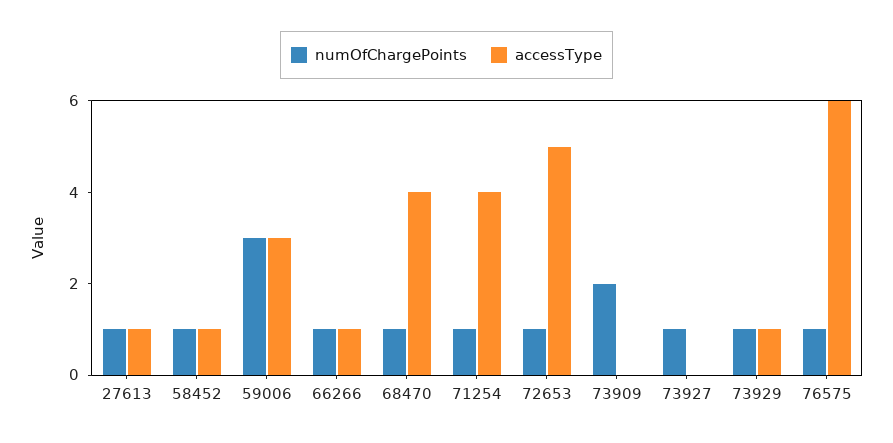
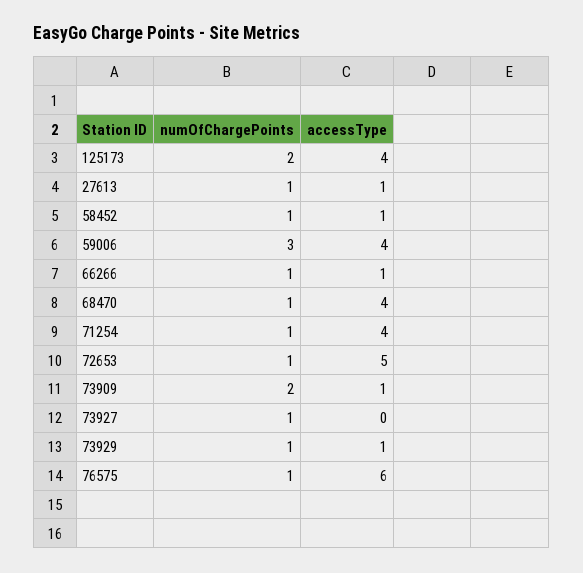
accessType, 59006: 3 -> 4
accessType, 73909: 0 -> 1
numOfChargePoints, 125173: none -> 2
accessType, 125173: none -> 4

